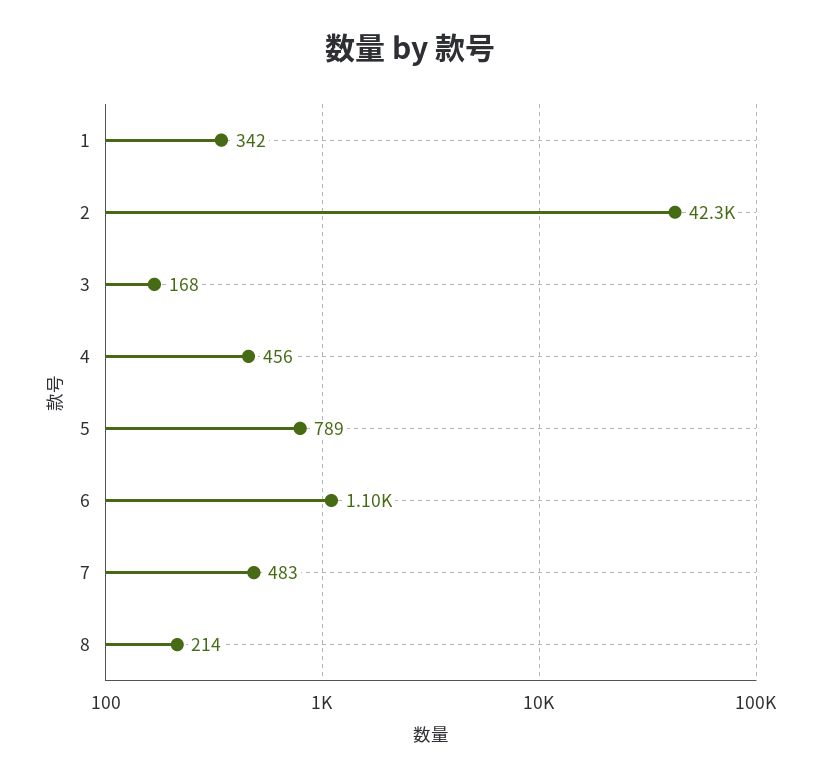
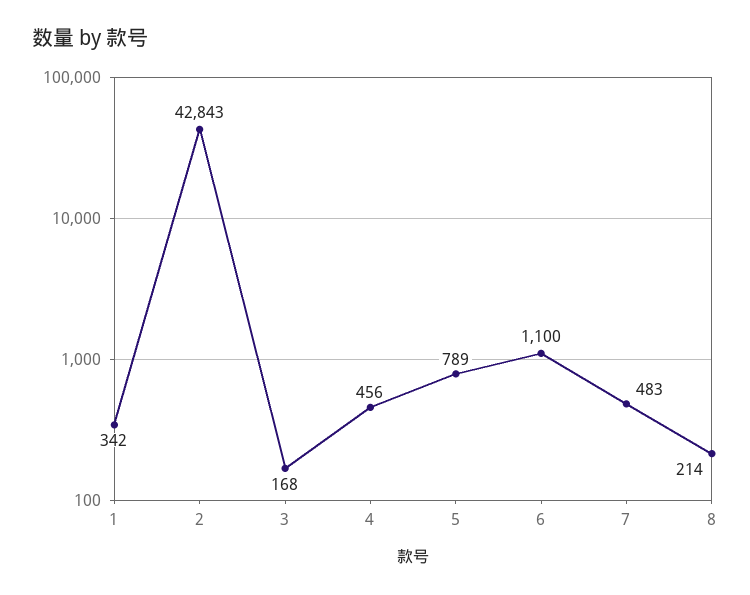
2: 42300 -> 42843

